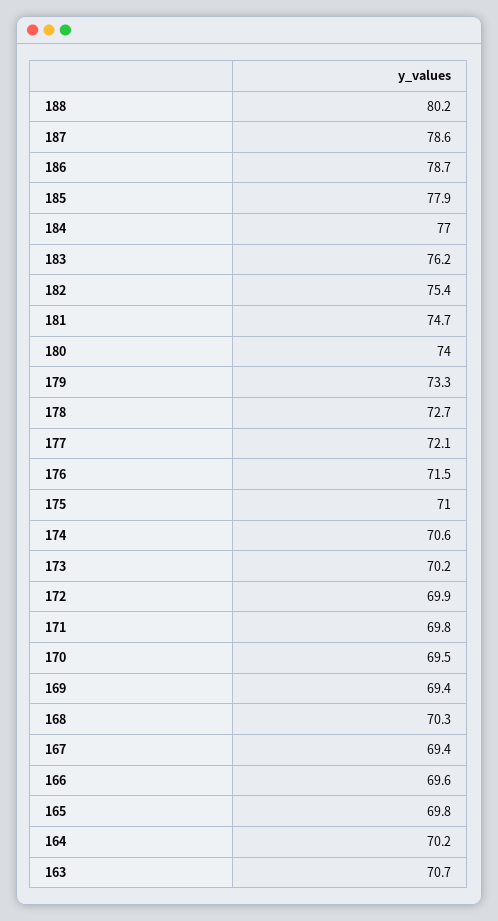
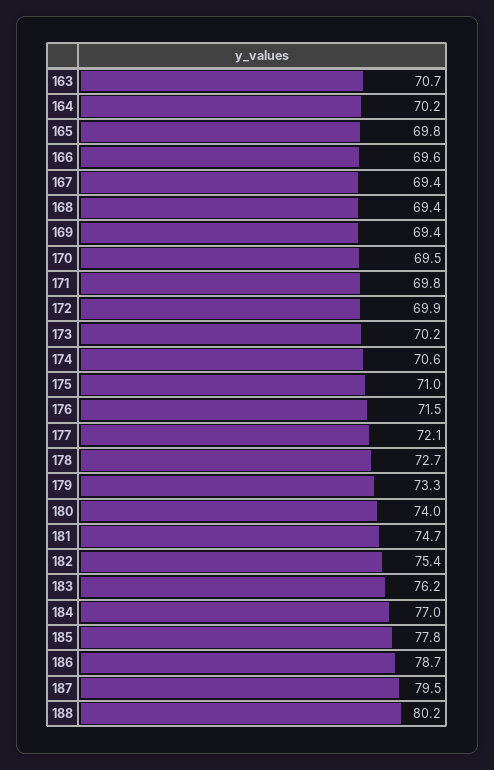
187: 78.6 -> 79.5
185: 77.9 -> 77.8
168: 70.3 -> 69.4

